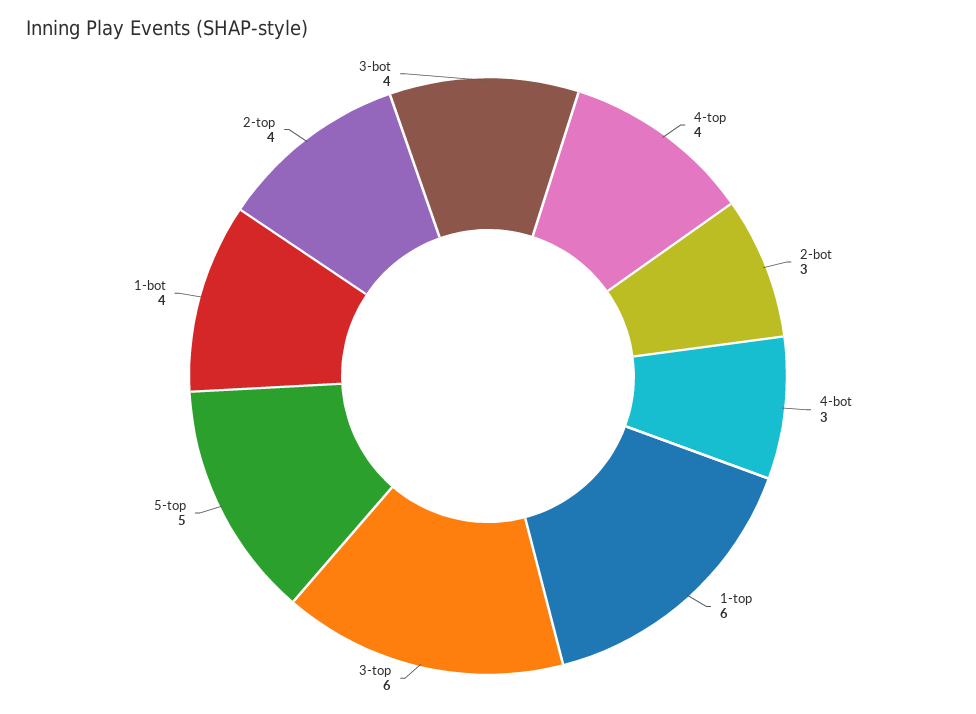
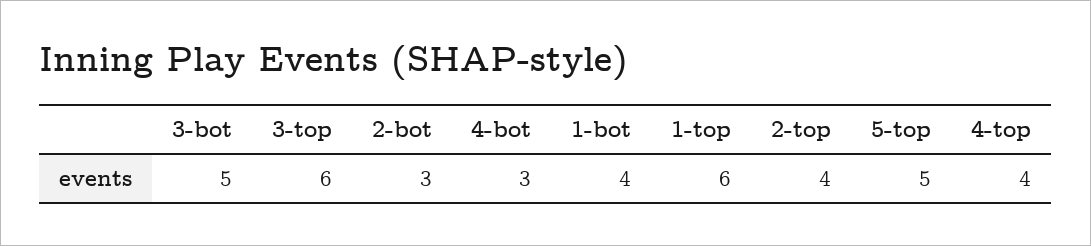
3-bot: 4 -> 5

